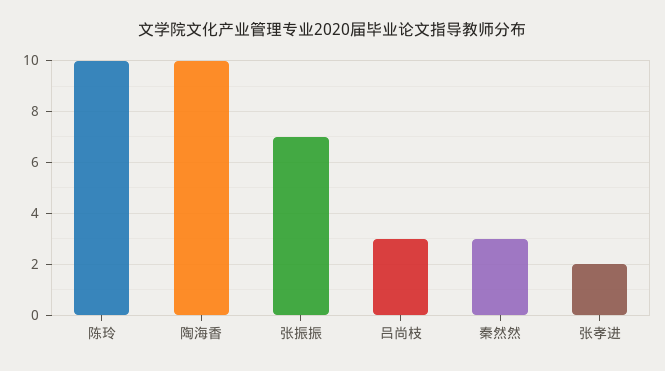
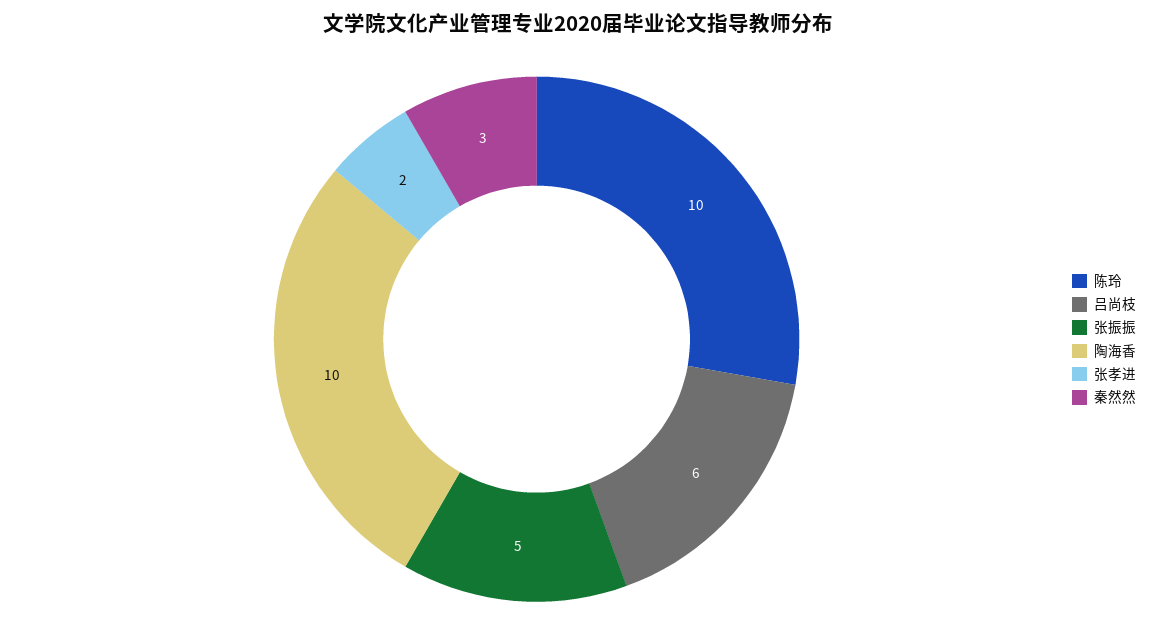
张振振: 7 -> 5
吕尚枝: 3 -> 6

